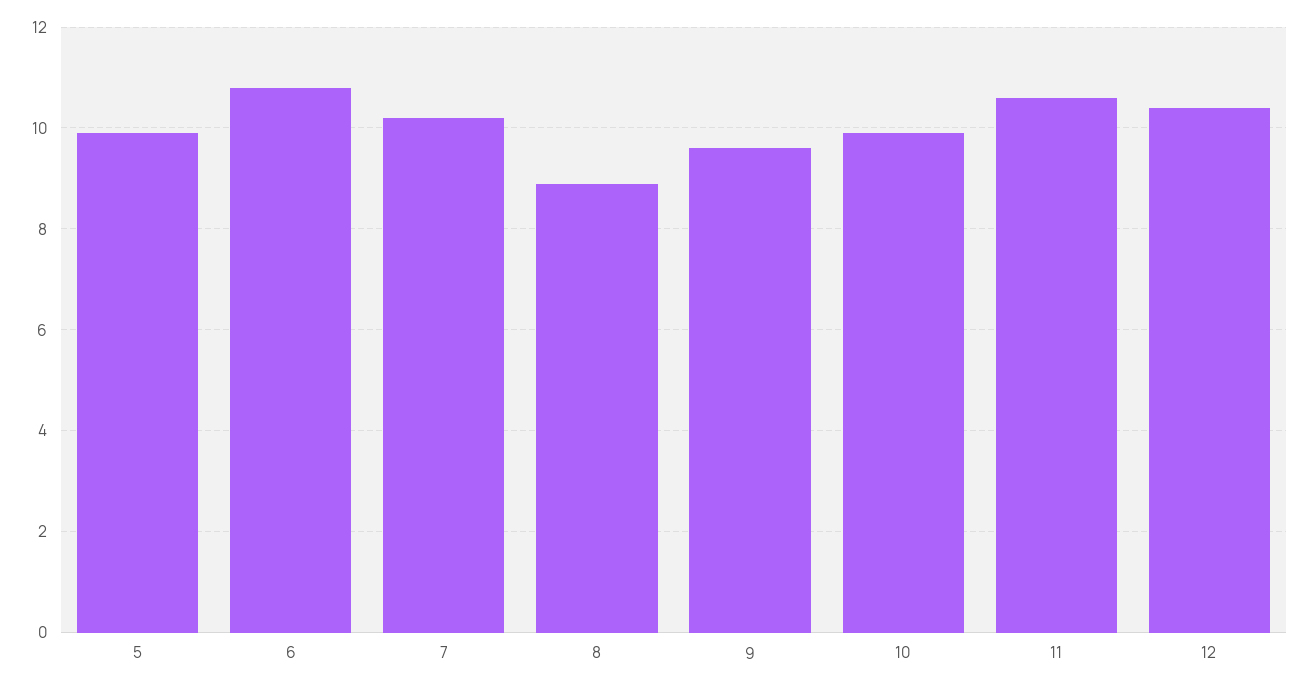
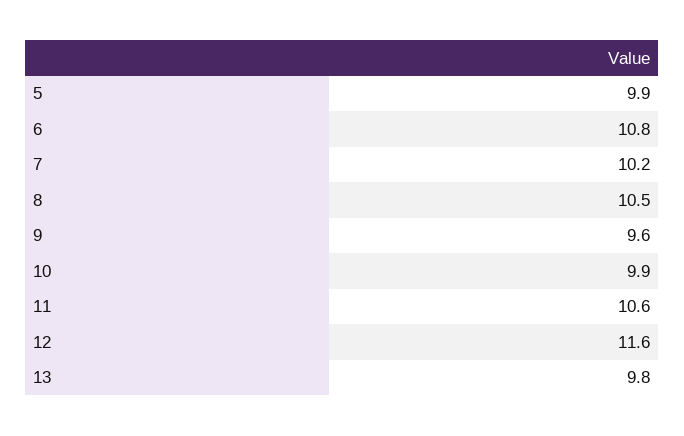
8: 9 -> 10.5
12: 10.5 -> 11.6
13: none -> 9.8

